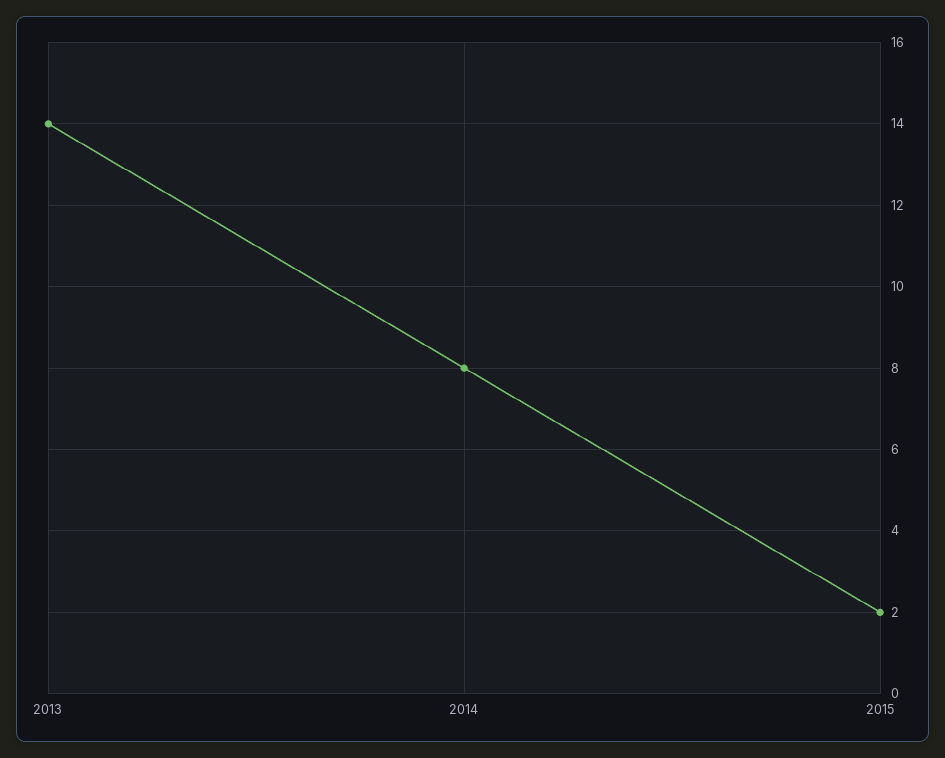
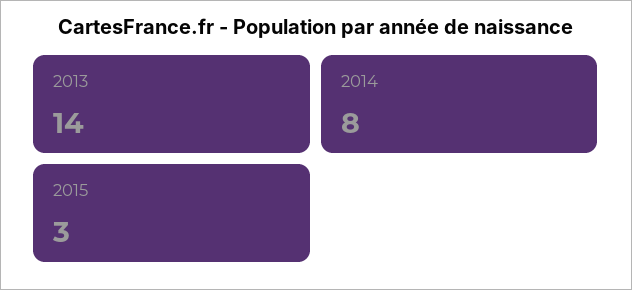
2015: 2 -> 3

